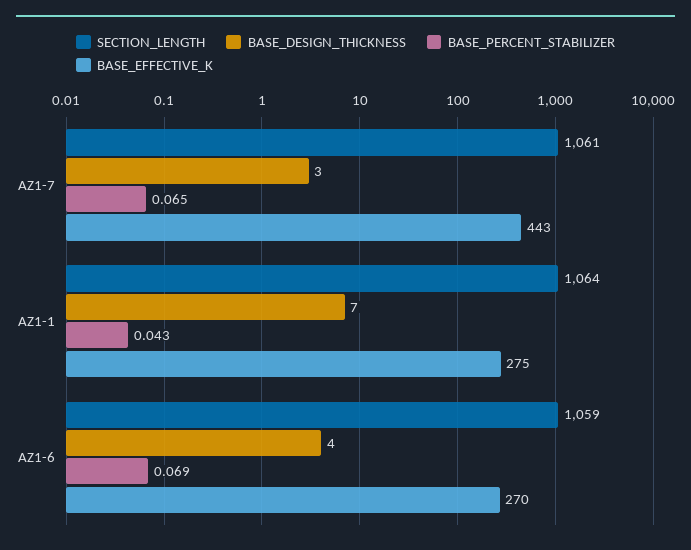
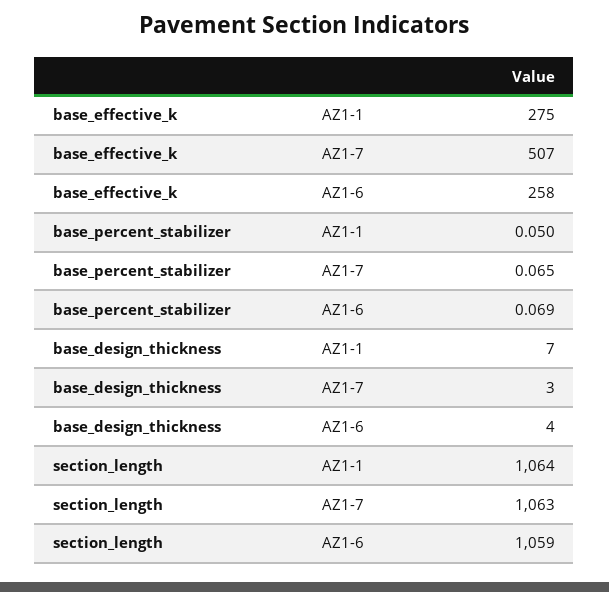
SECTION_LENGTH, AZ1-7: 1061 -> 1063
BASE_EFFECTIVE_K, AZ1-7: 443 -> 507
BASE_PERCENT_STABILIZER, AZ1-1: 0.043 -> 0.05
BASE_EFFECTIVE_K, AZ1-6: 270 -> 258

